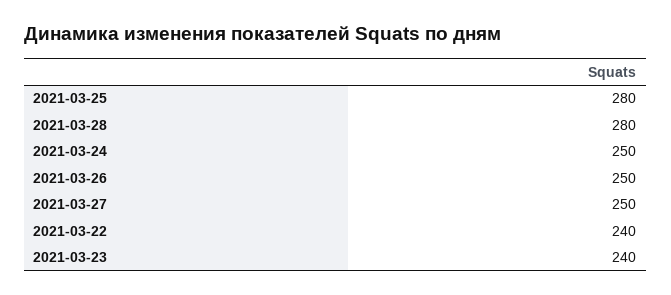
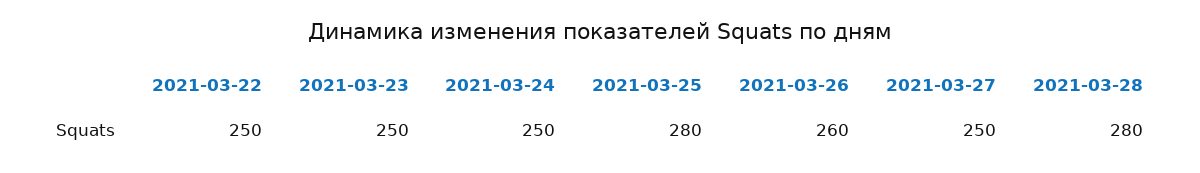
2021-03-26: 250 -> 260
2021-03-22: 240 -> 250
2021-03-23: 240 -> 250

